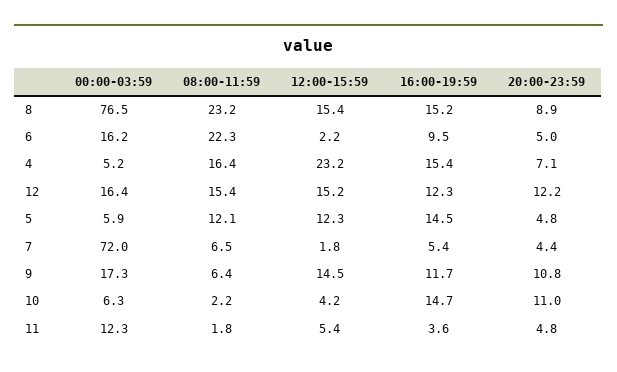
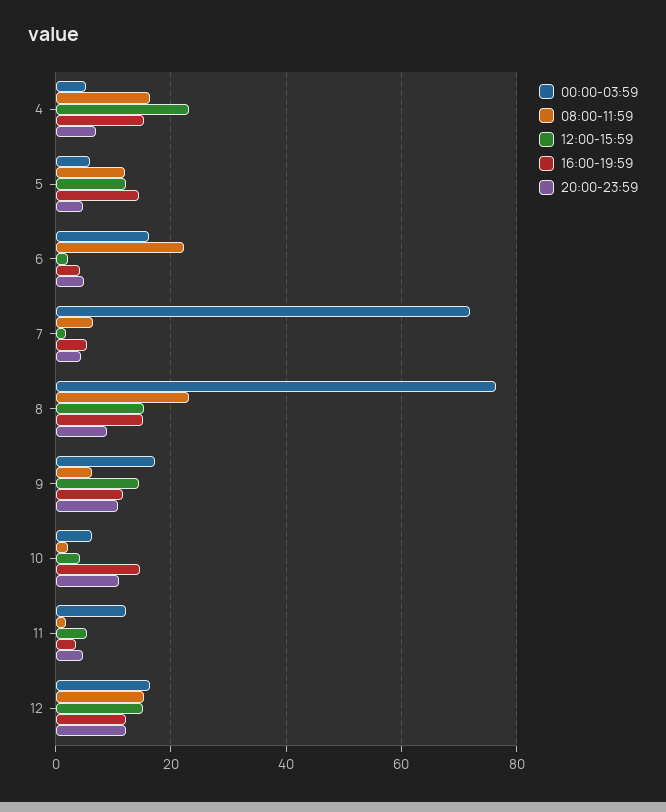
16:00-19:59, 6: 9.5 -> 4

